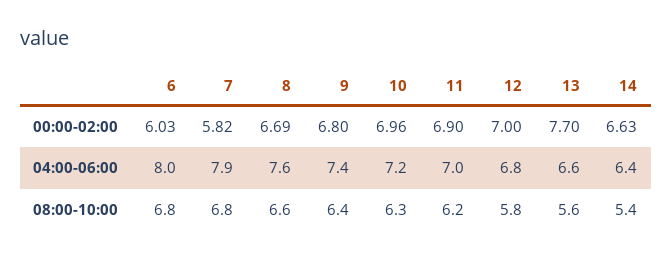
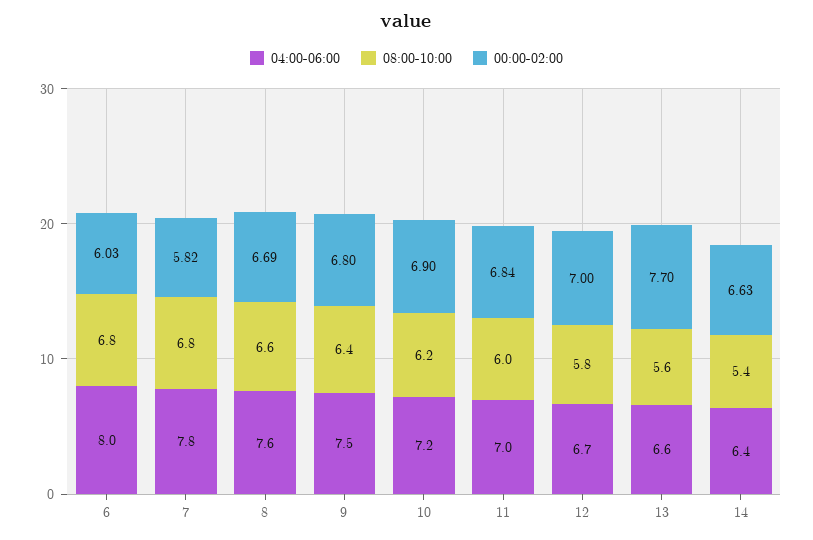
00:00-02:00, 10: 6.96 -> 6.9
00:00-02:00, 11: 6.9 -> 6.84
04:00-06:00, 7: 7.9 -> 7.8
04:00-06:00, 9: 7.4 -> 7.5
04:00-06:00, 12: 6.8 -> 6.7
08:00-10:00, 10: 6.3 -> 6.2
08:00-10:00, 11: 6.2 -> 6

